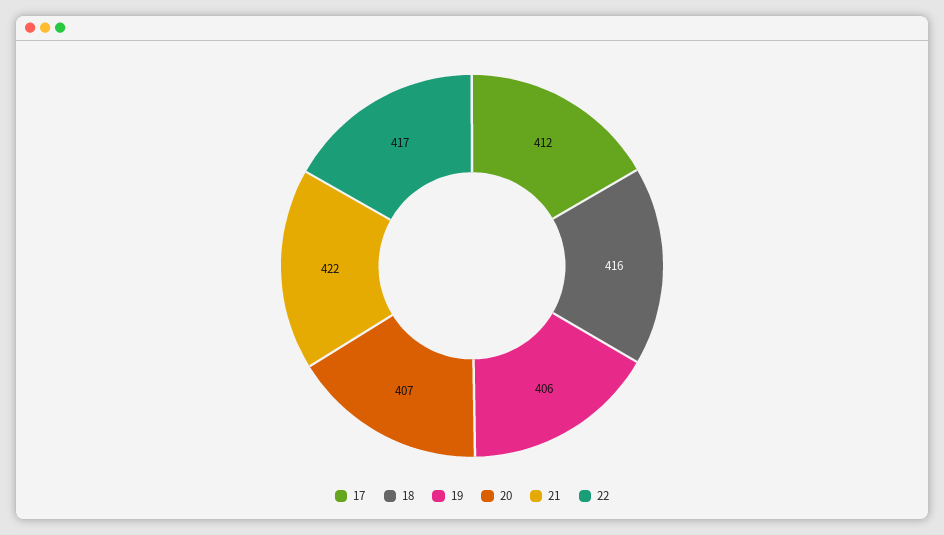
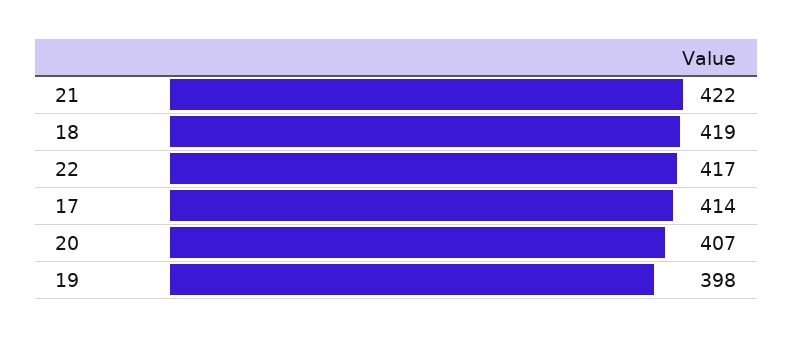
17: 412 -> 414
18: 416 -> 419
19: 406 -> 398

